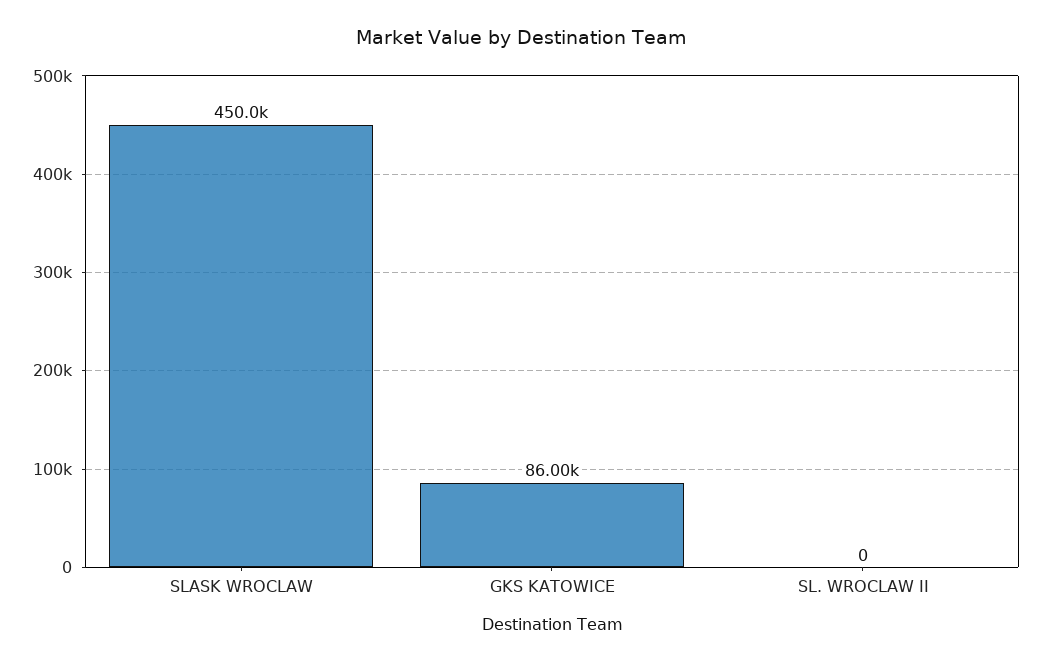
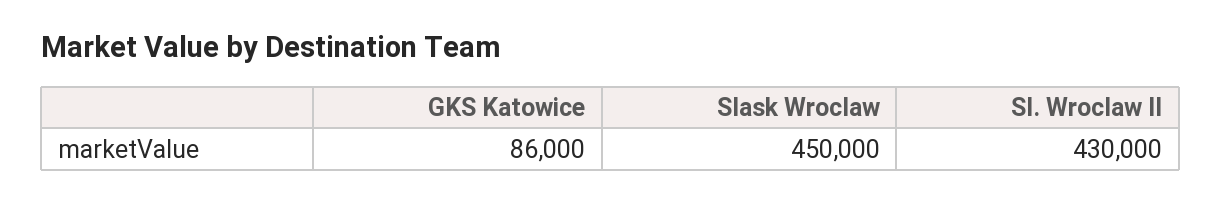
SL. WROCLAW II: 0 -> 430000

